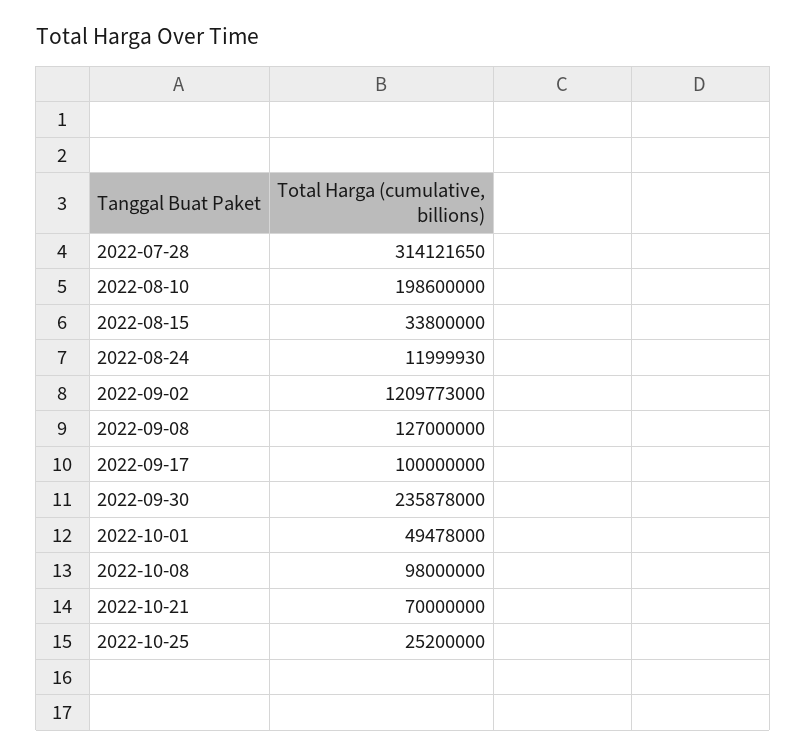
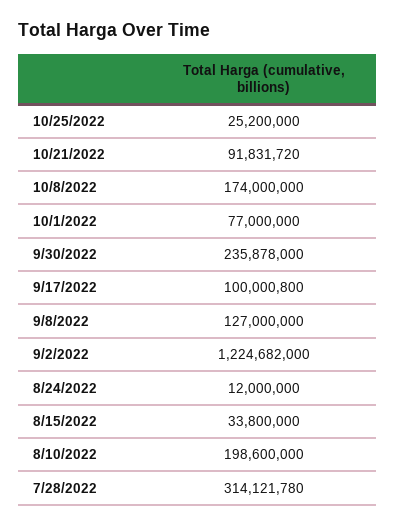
2022-07-28: 314121650 -> 314121780
2022-08-24: 11999930 -> 12000000
2022-09-02: 1209773000 -> 1224682000
2022-09-17: 100000000 -> 100000800
2022-10-01: 49478000 -> 77000000
2022-10-08: 98000000 -> 174000000
2022-10-21: 70000000 -> 91831720

